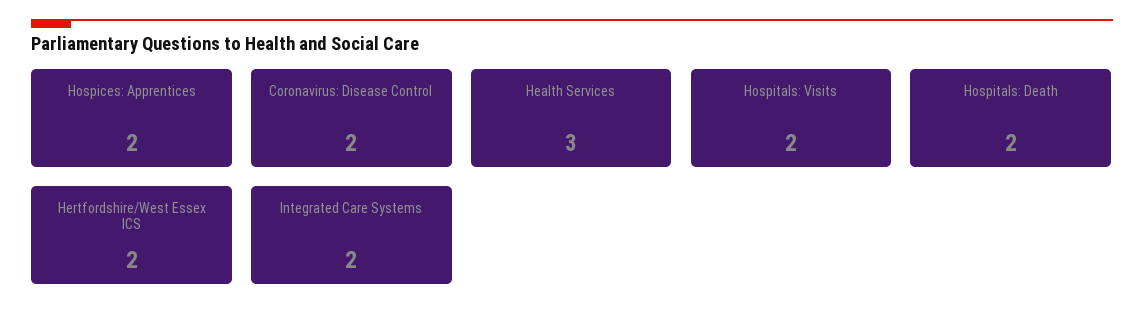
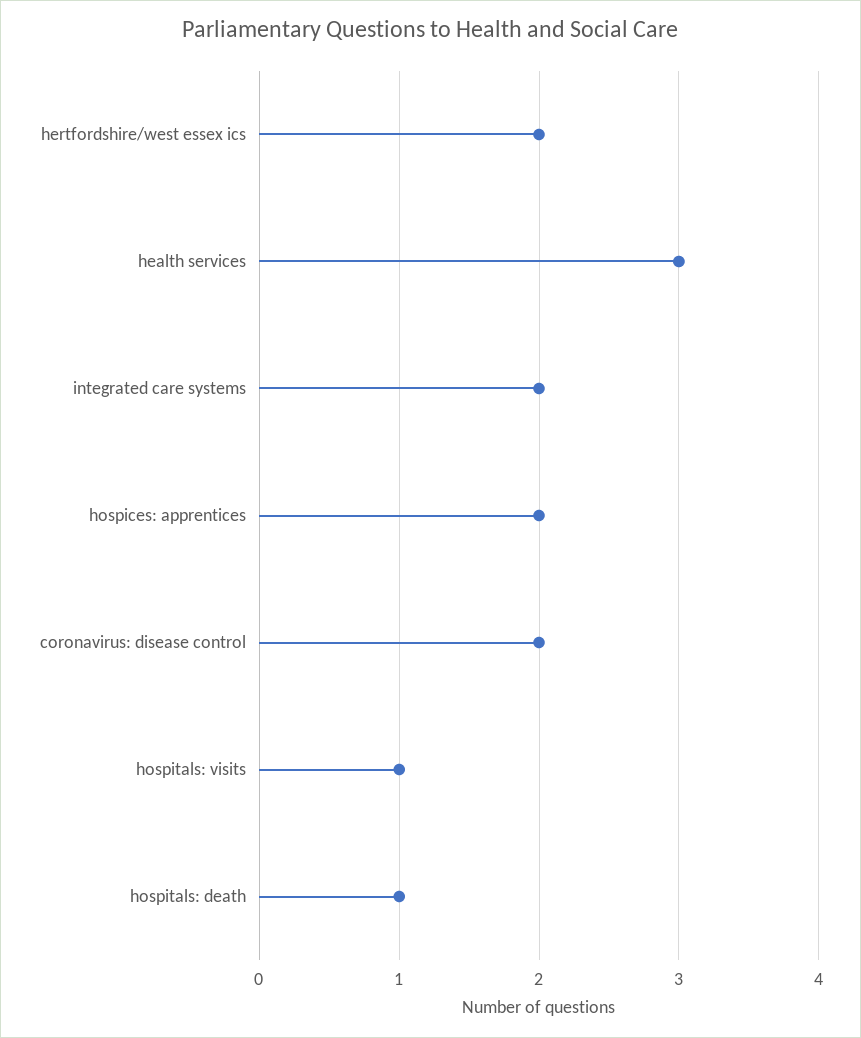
Hospitals: Visits: 2 -> 1
Hospitals: Death: 2 -> 1

